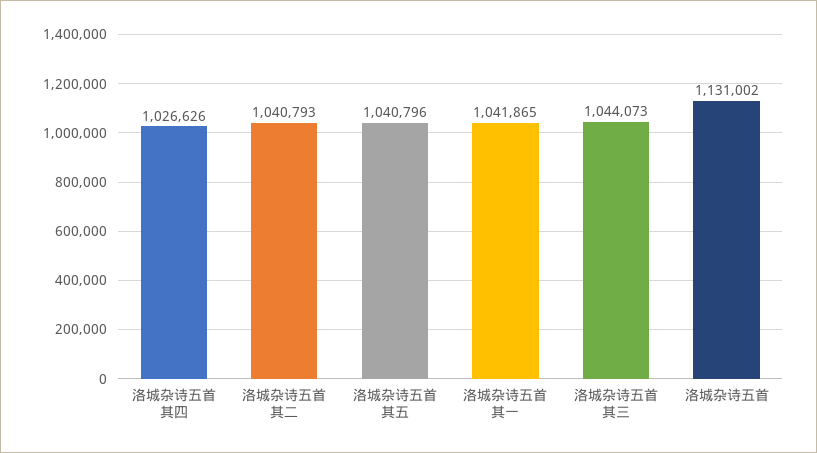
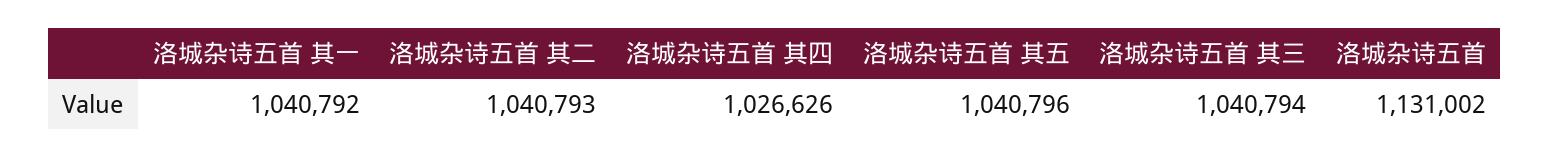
洛城杂诗五首 其一: 1041865 -> 1040792
洛城杂诗五首 其三: 1044073 -> 1040794

